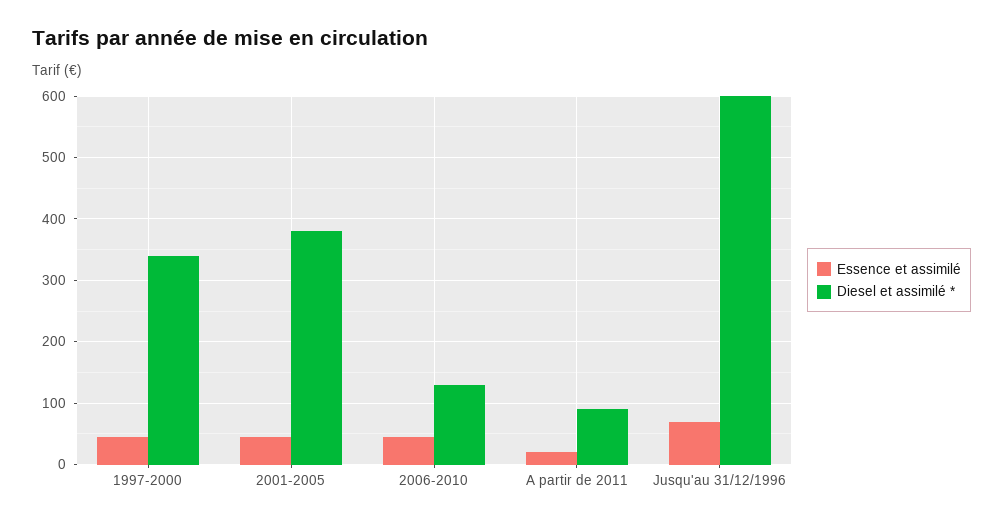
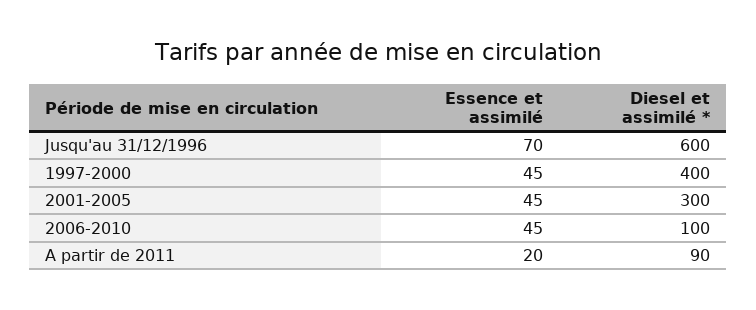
Diesel et assimilé *, 1997-2000: 340 -> 400
Diesel et assimilé *, 2001-2005: 380 -> 300
Diesel et assimilé *, 2006-2010: 130 -> 100

